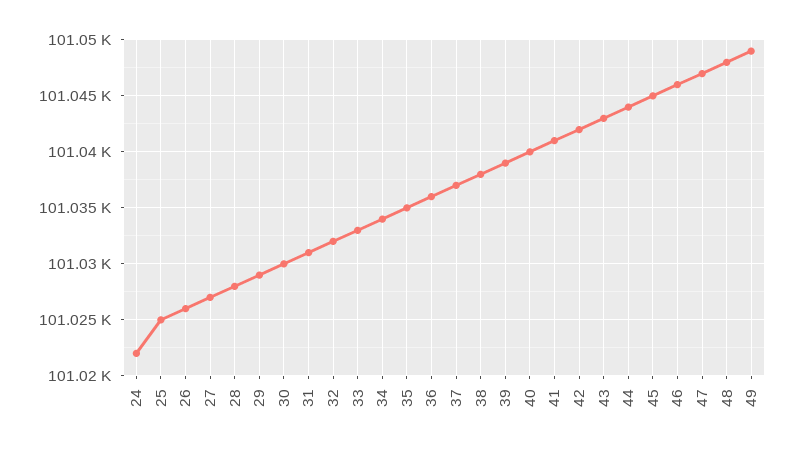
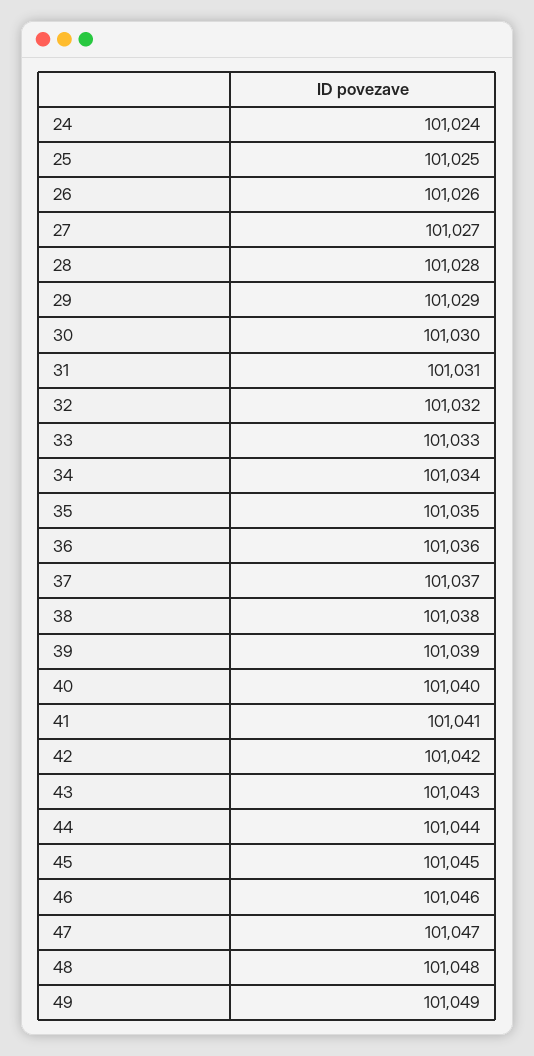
24: 101022 -> 101024

